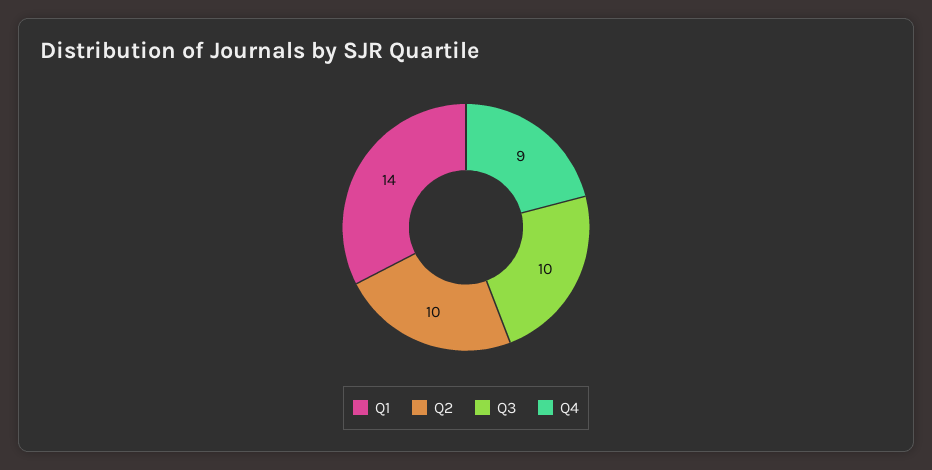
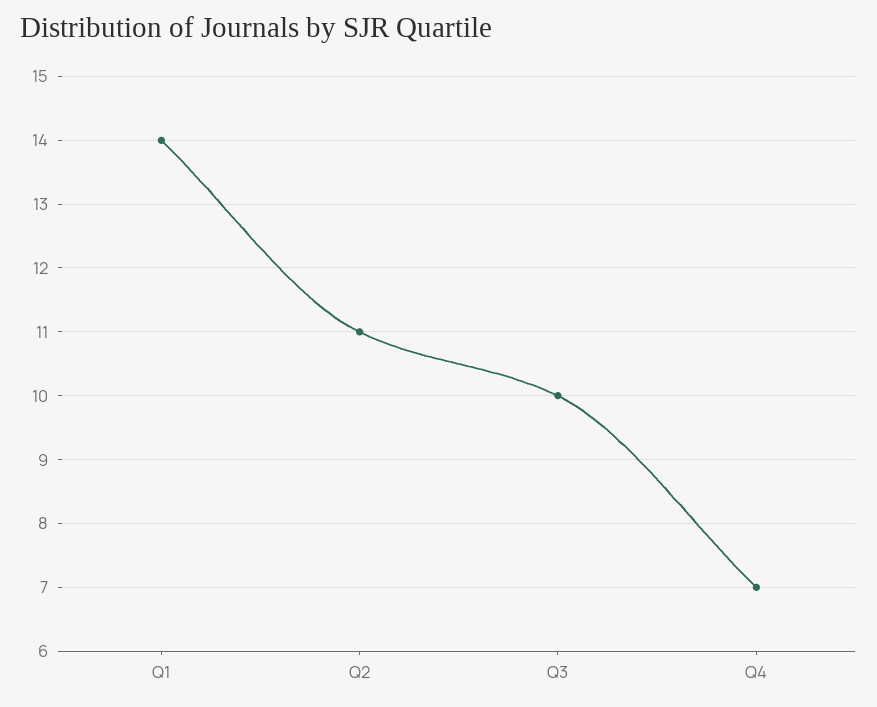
Q2: 10 -> 11
Q4: 9 -> 7

